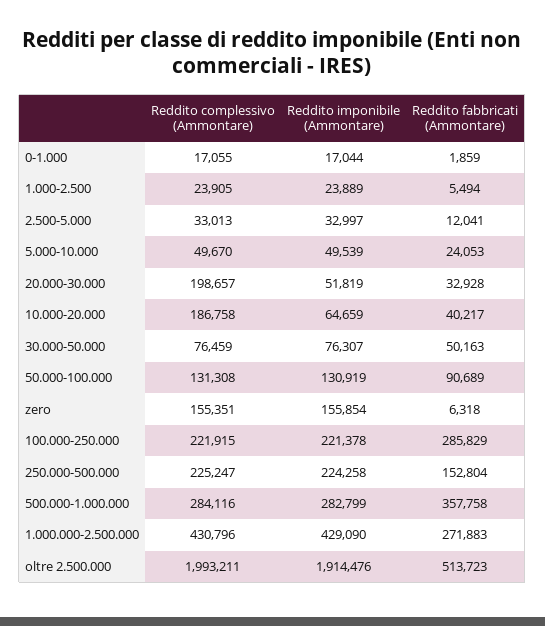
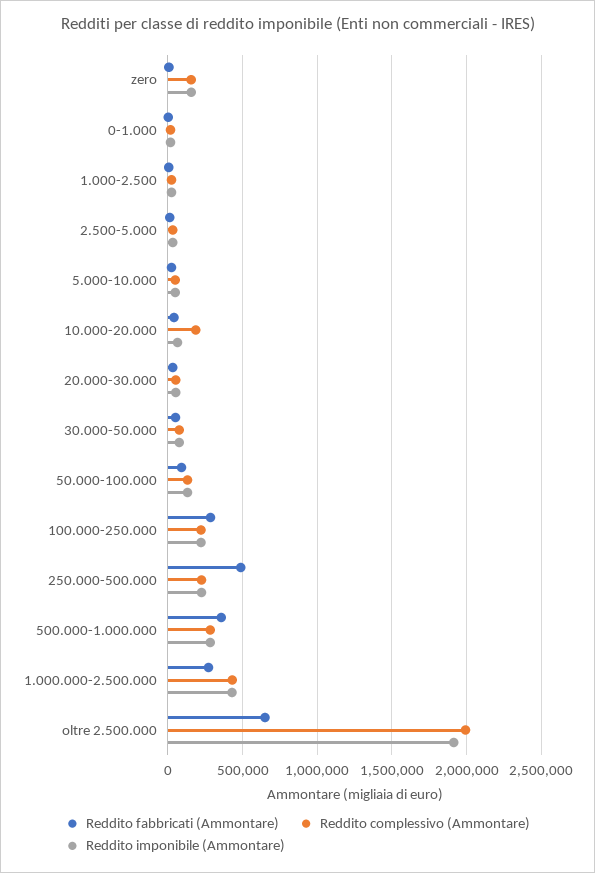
Reddito complessivo (Ammontare), 20.000-30.000: 198657 -> 50000
Reddito fabbricati (Ammontare), 250.000-500.000: 152804 -> 500000
Reddito fabbricati (Ammontare), oltre 2.500.000: 513723 -> 650000

